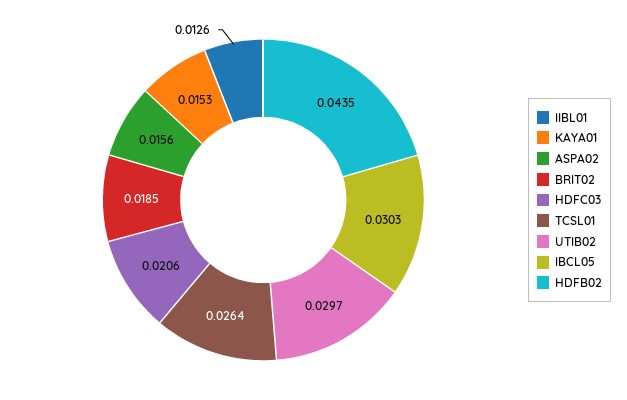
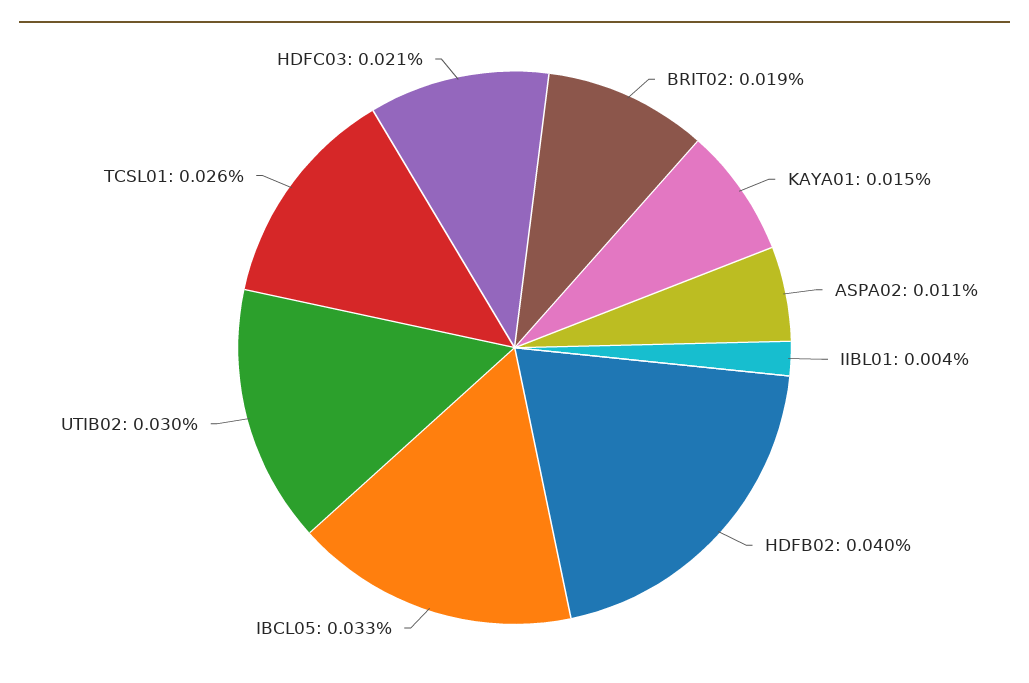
IIBL01: 0.0126 -> 0.004
ASPA02: 0.0156 -> 0.011
IBCL05: 0.0303 -> 0.033
HDFB02: 0.0435 -> 0.04

